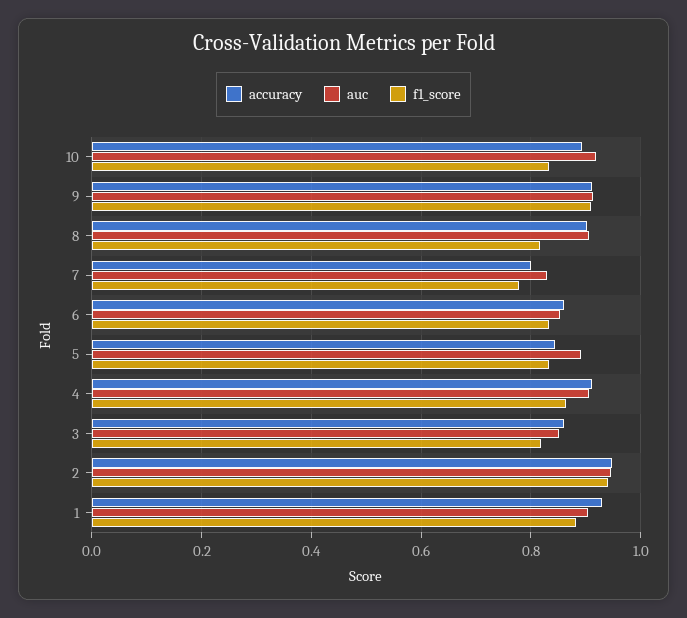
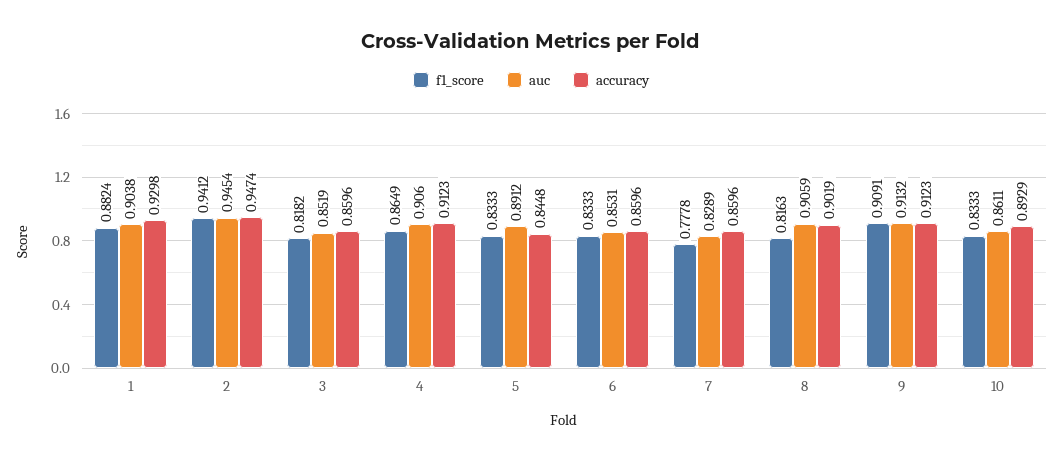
auc, 10: 0.92 -> 0.8611
accuracy, 7: 0.8 -> 0.8596

